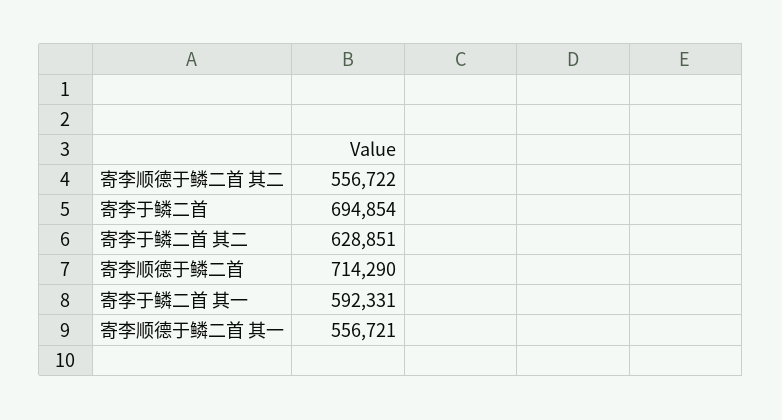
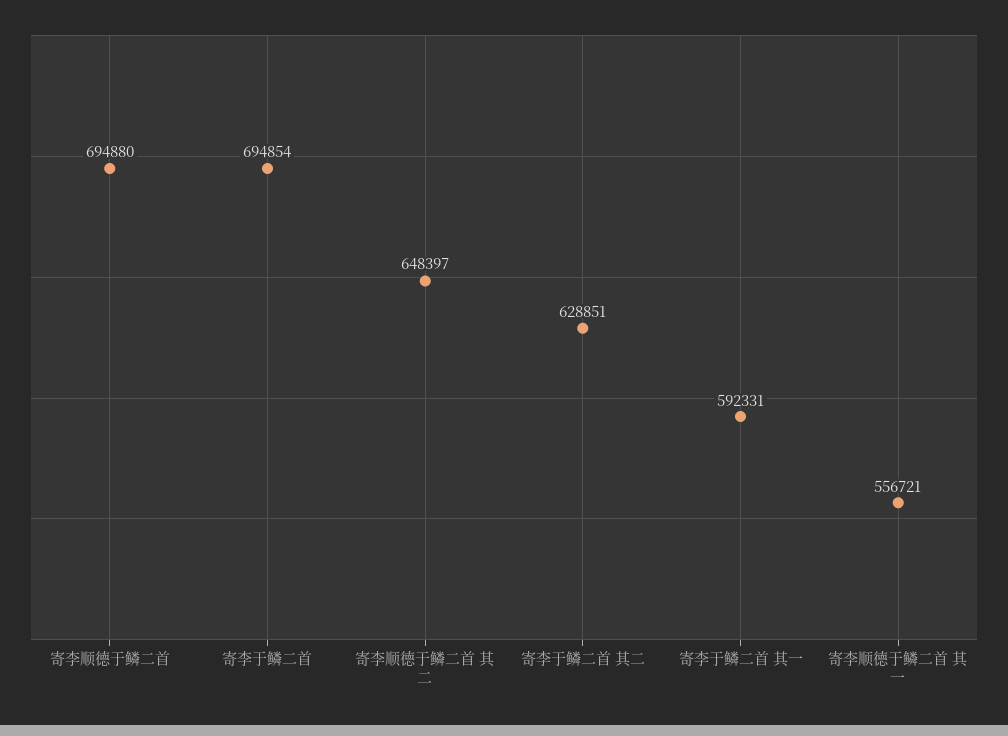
寄李顺德于鳞二首 其二: 556722 -> 648397
寄李顺德于鳞二首: 714290 -> 694880

